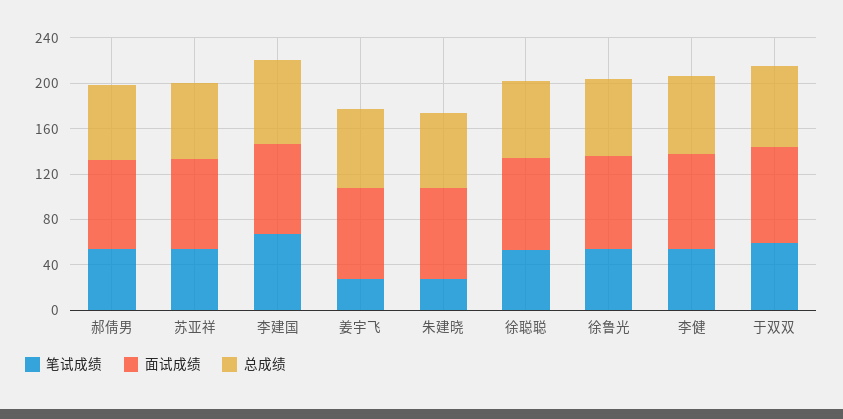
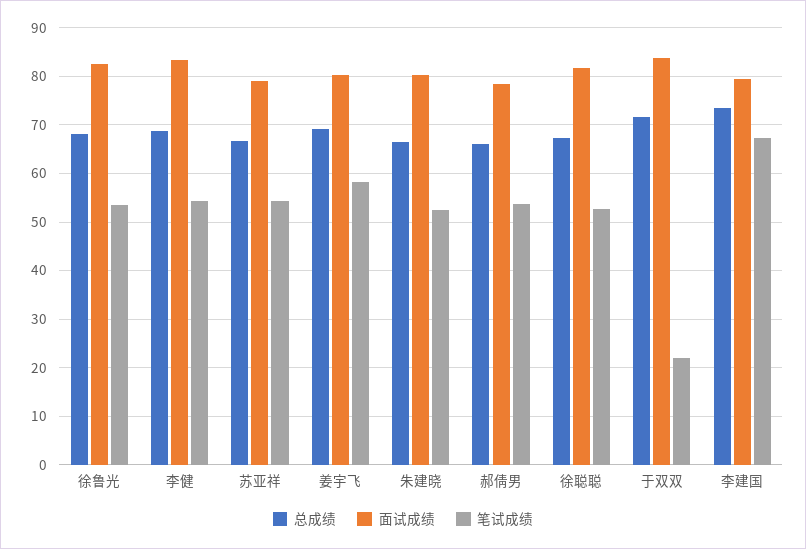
笔试成绩, 姜宇飞: 30 -> 58
笔试成绩, 朱建晓: 30 -> 52
笔试成绩, 于双双: 60 -> 22

